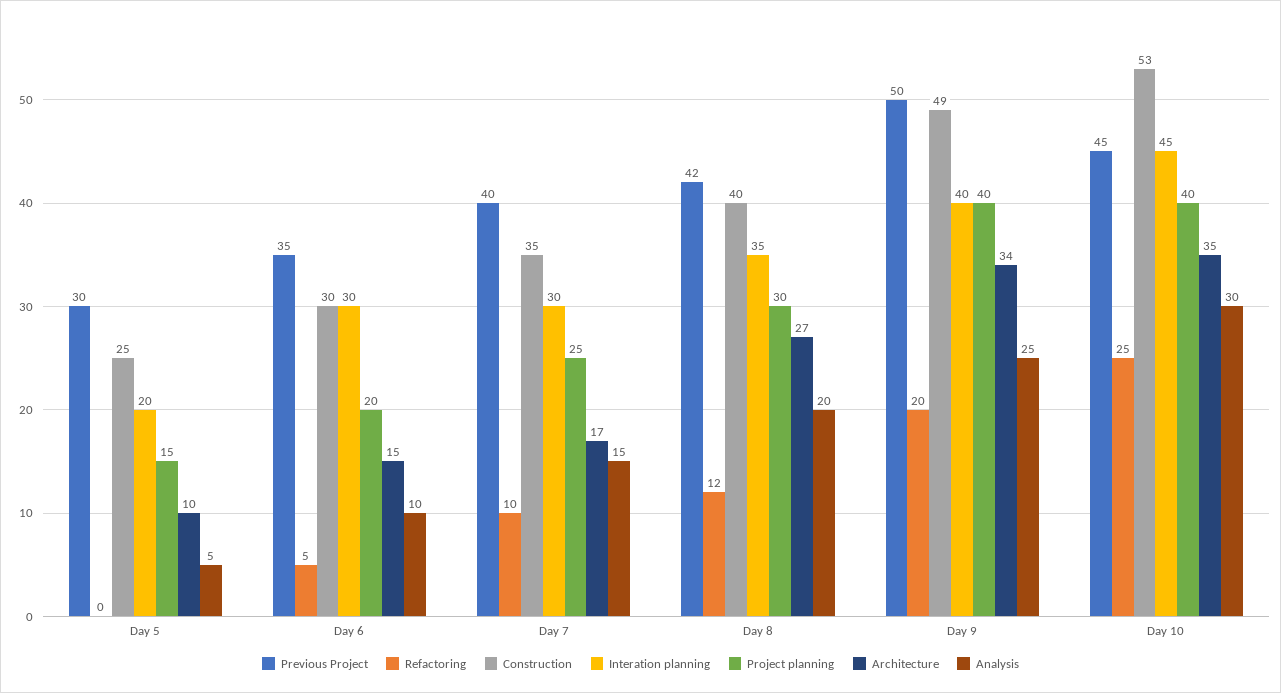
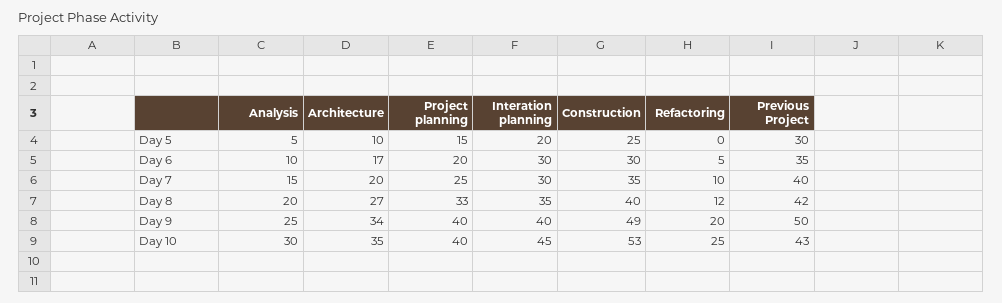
Architecture, Day 6: 15 -> 17
Architecture, Day 7: 17 -> 20
Project planning, Day 8: 30 -> 33
Previous Project, Day 10: 45 -> 43

